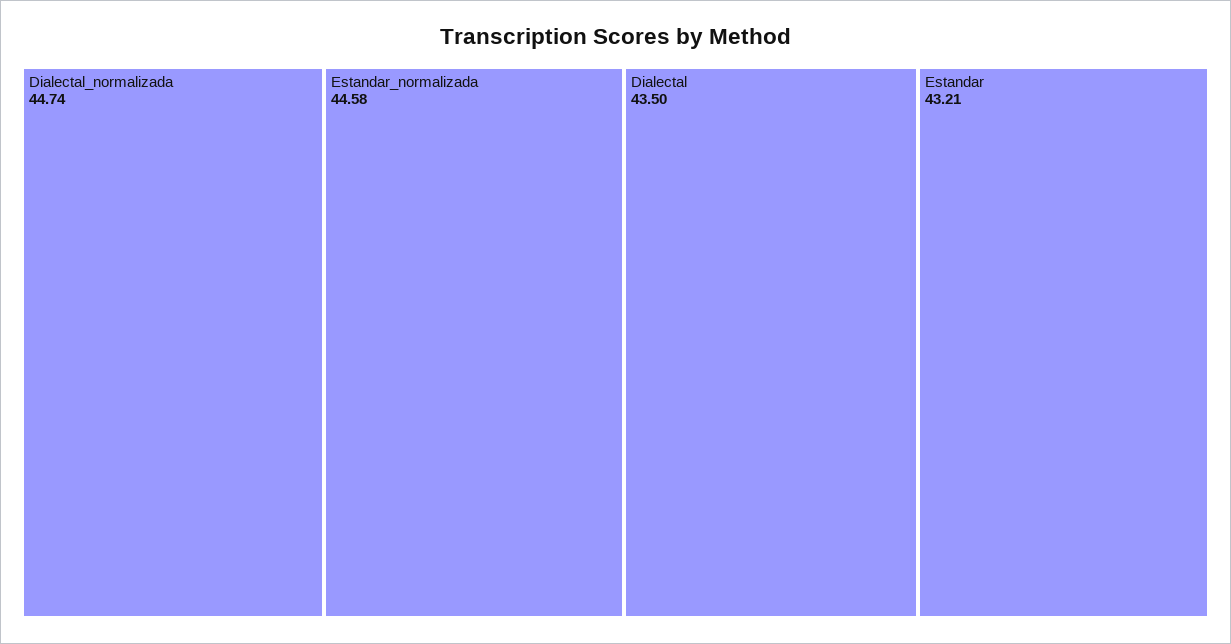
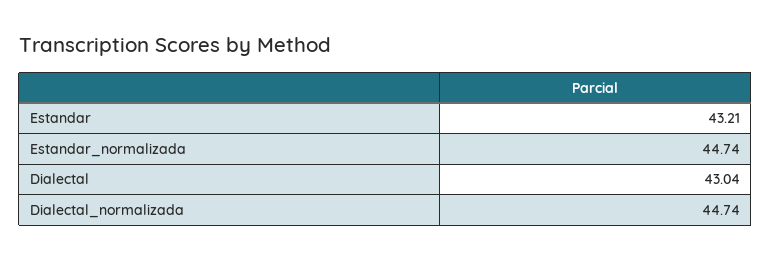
Estandar_normalizada: 44.58 -> 44.74
Dialectal: 43.5 -> 43.04

